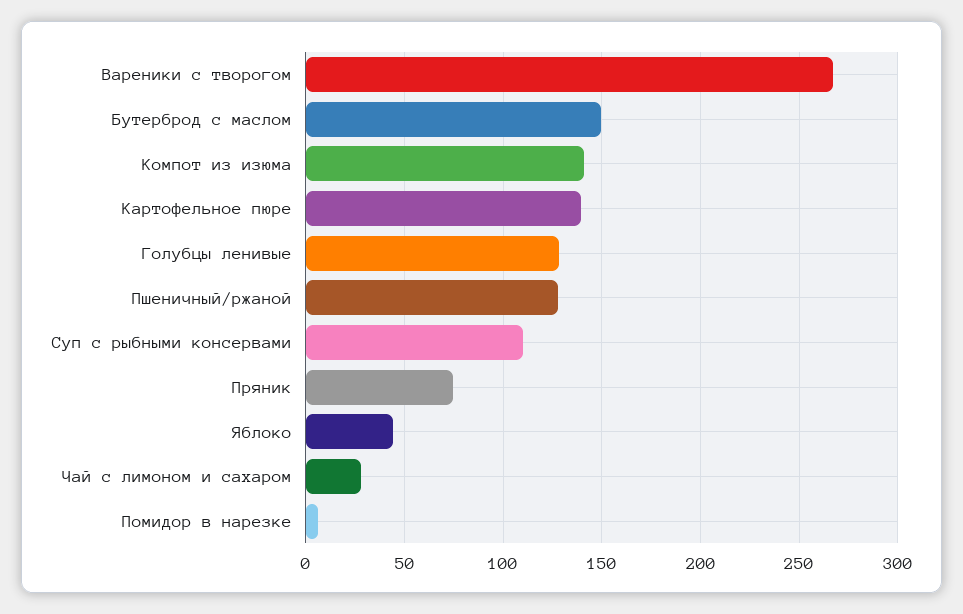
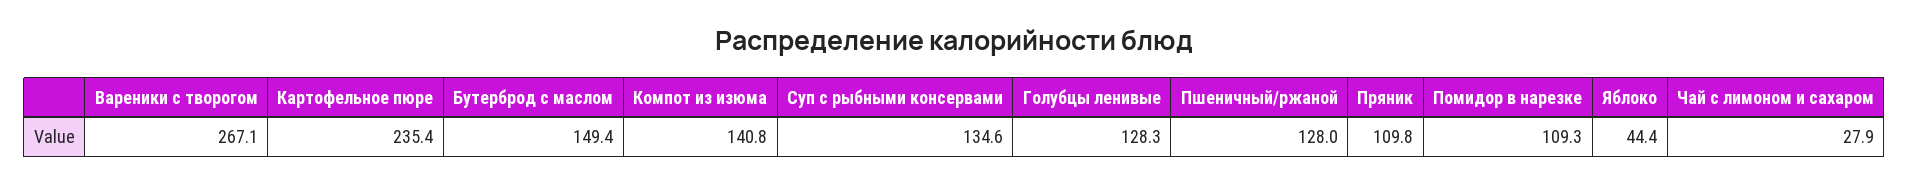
Картофельное пюре: 140 -> 235.4
Суп с рыбными консервами: 110 -> 134.6
Пряник: 75 -> 109.8
Помидор в нарезке: 5 -> 109.3

